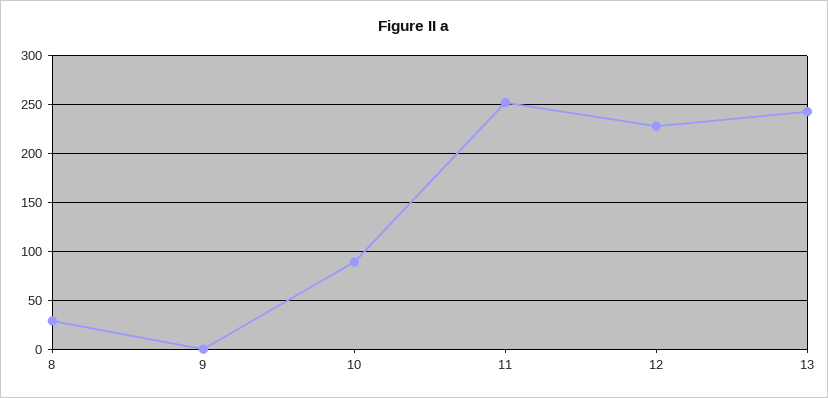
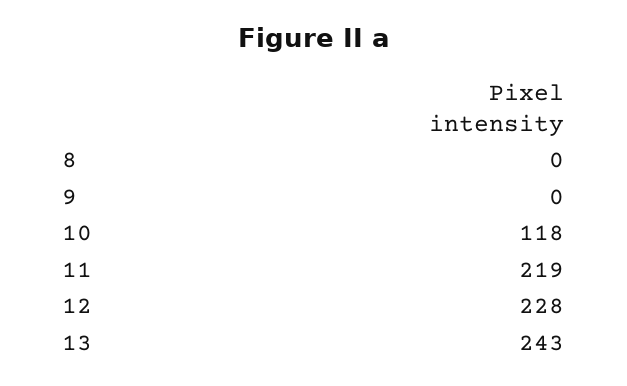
8: 30 -> 0
10: 90 -> 118
11: 250 -> 219

